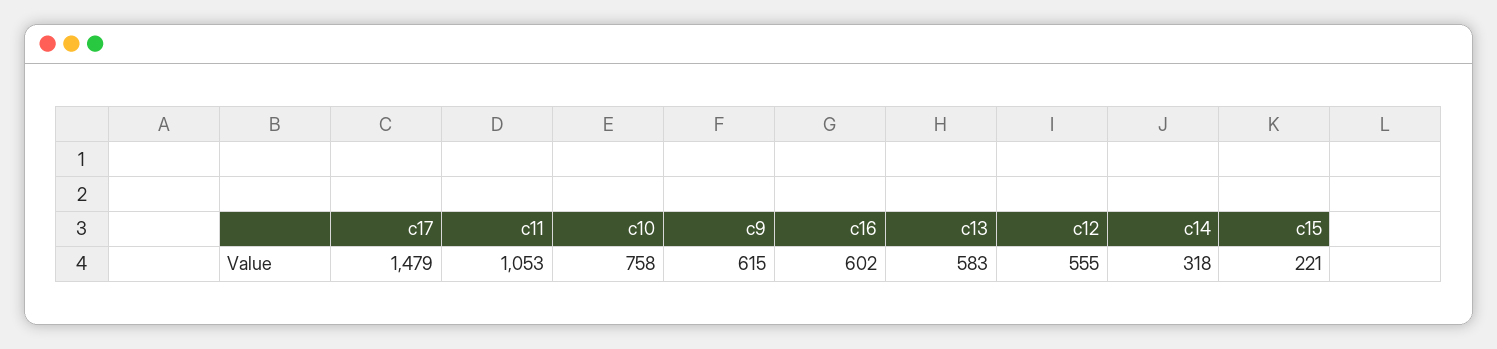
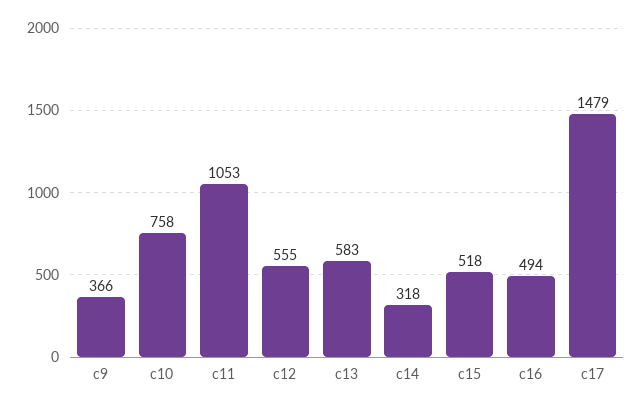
c9: 615 -> 366
c16: 602 -> 494
c15: 221 -> 518

